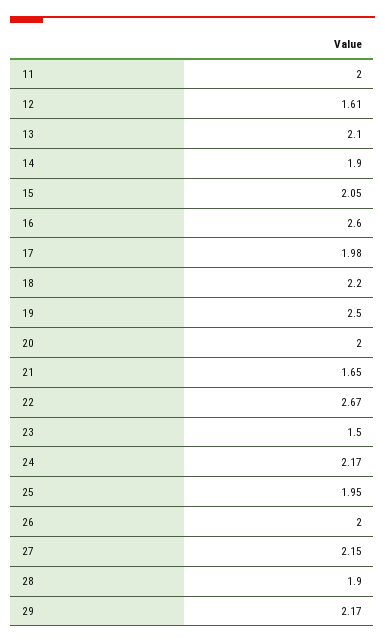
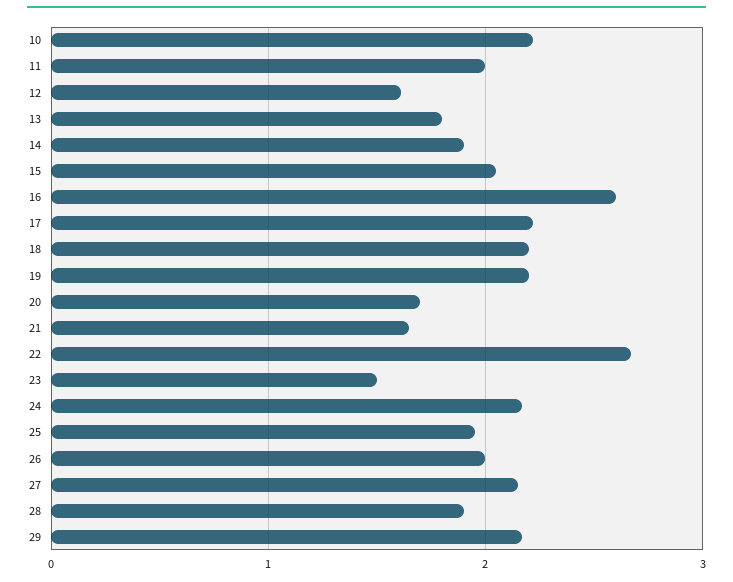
13: 2.1 -> 1.8
17: 1.98 -> 2.2
19: 2.5 -> 2.2
20: 2 -> 1.7
10: none -> 2.2

